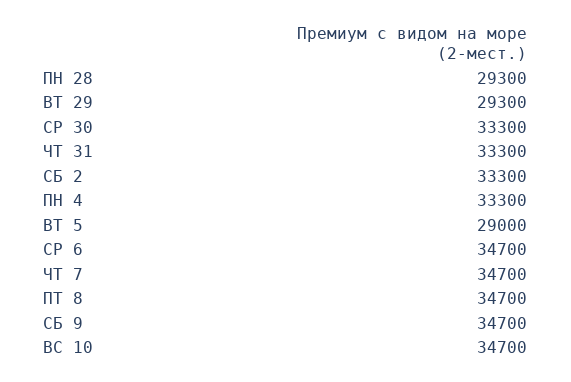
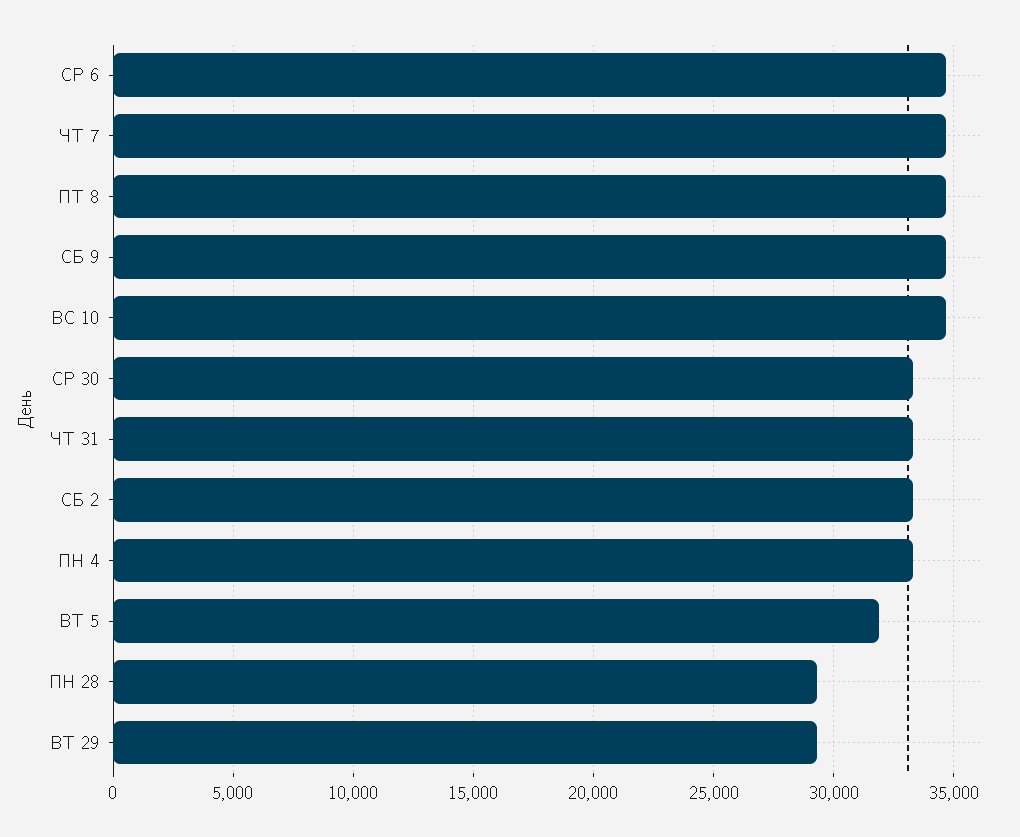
ВТ 5: 29000 -> 32000

